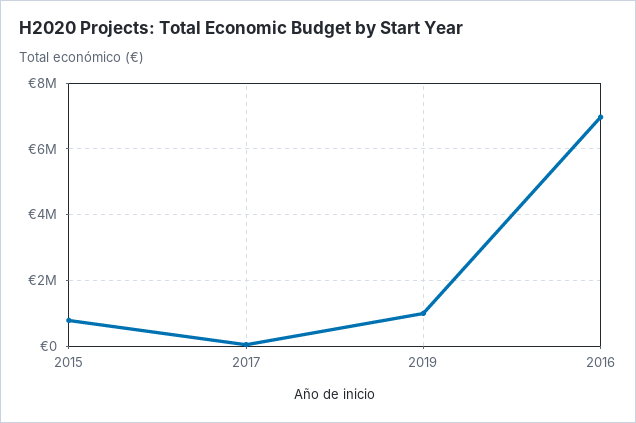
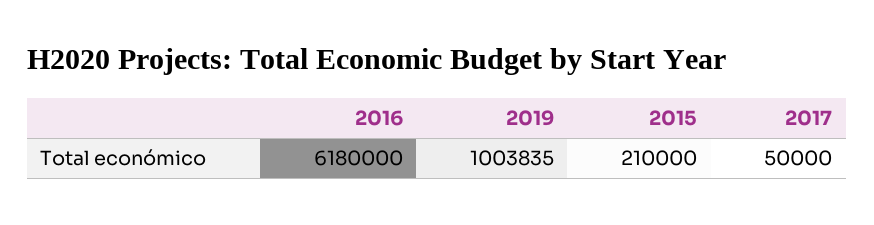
2015: 800000 -> 210000
2016: 7000000 -> 6180000

